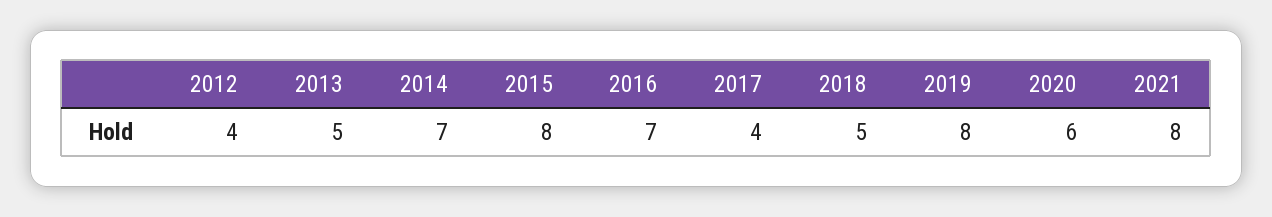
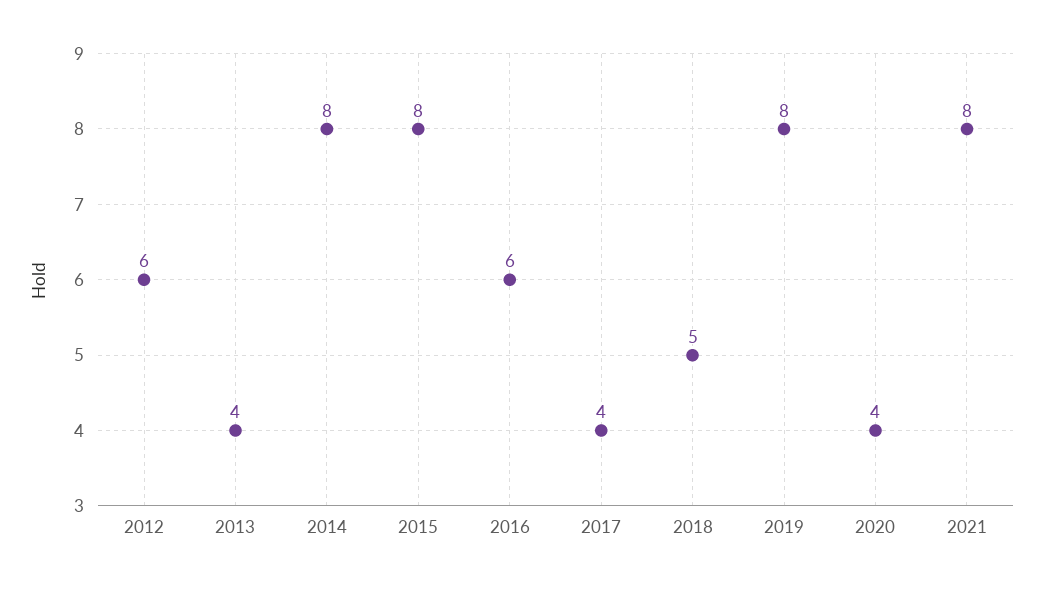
2012: 4 -> 6
2013: 5 -> 4
2014: 7 -> 8
2016: 7 -> 6
2020: 6 -> 4

